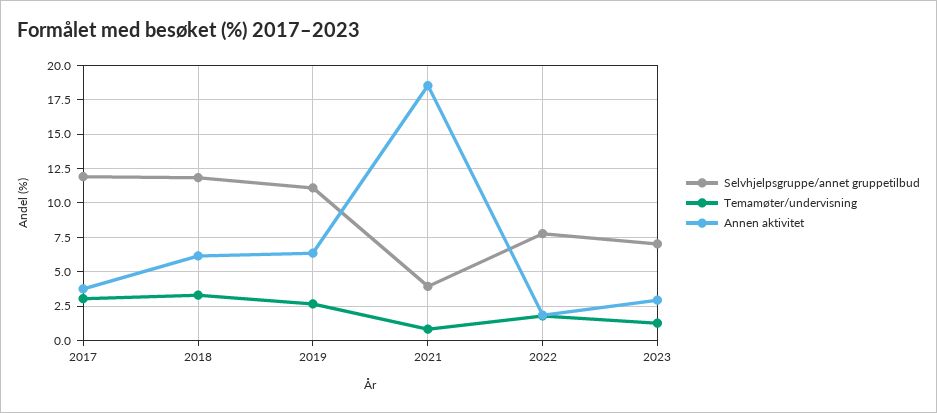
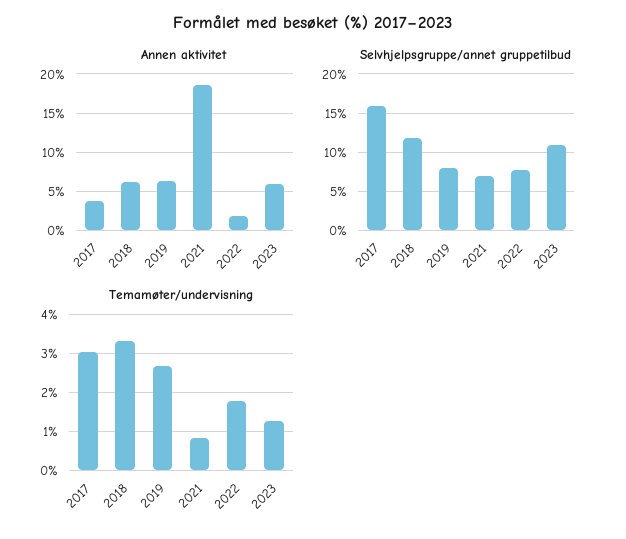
Selvhjelpsgruppe/annet gruppetilbud, 2017: 12 -> 16
Selvhjelpsgruppe/annet gruppetilbud, 2019: 11 -> 8
Selvhjelpsgruppe/annet gruppetilbud, 2021: 4 -> 7
Selvhjelpsgruppe/annet gruppetilbud, 2023: 7 -> 11
Annen aktivitet, 2023: 3 -> 6

